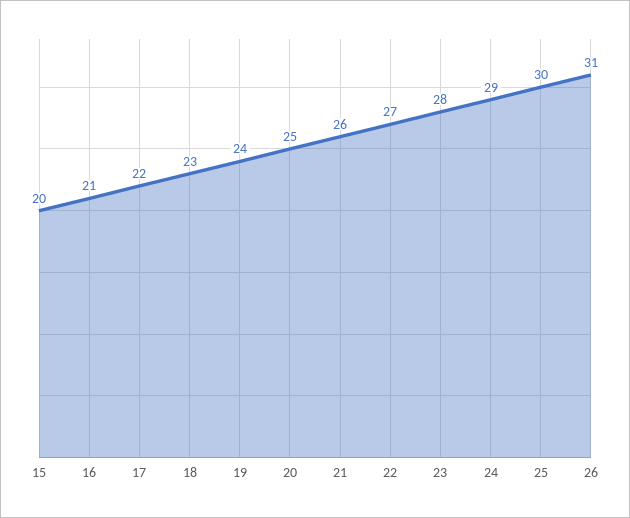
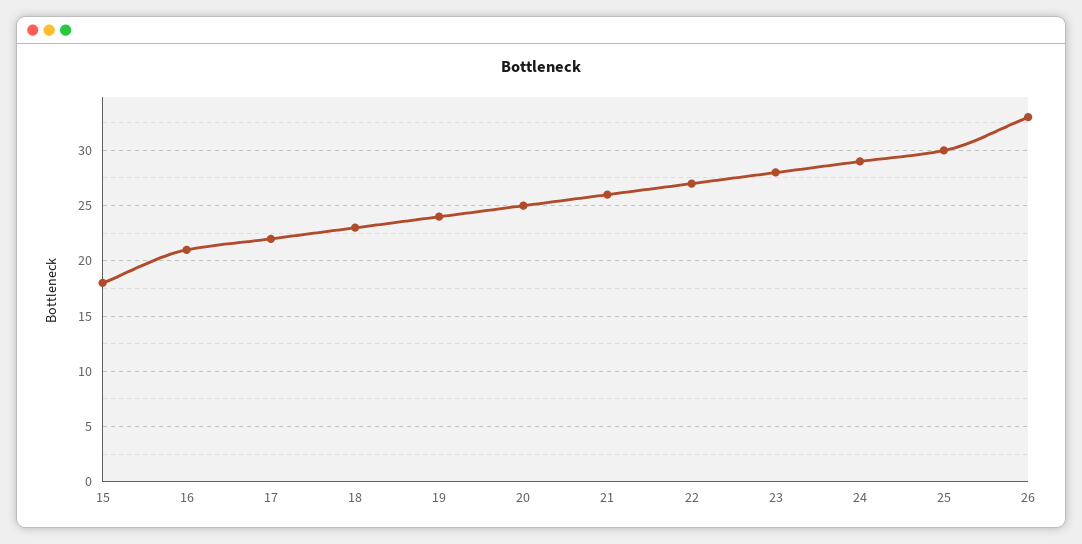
15: 20 -> 18
26: 31 -> 33

